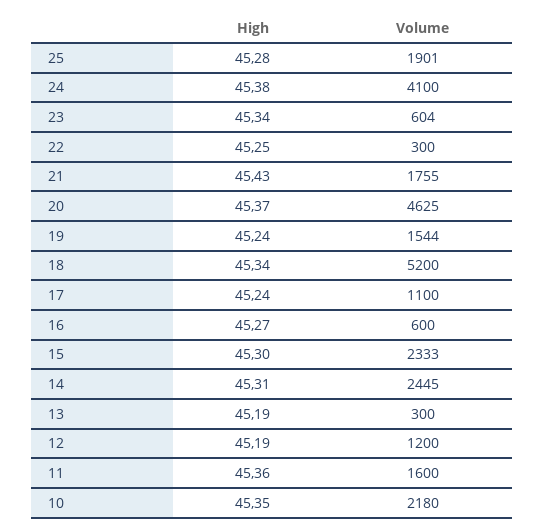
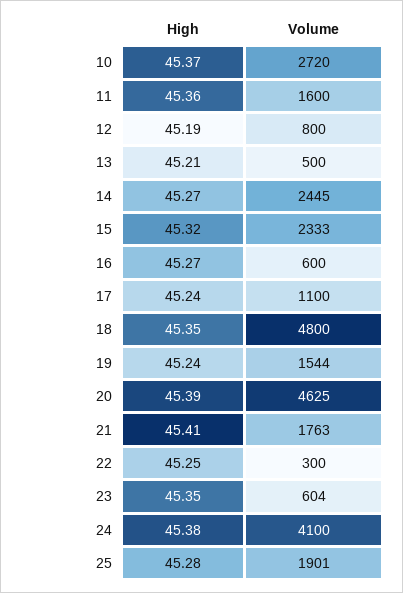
High, 23: 45.34 -> 45.35
High, 21: 45.43 -> 45.41
Volume, 21: 1755 -> 1763
High, 20: 45.37 -> 45.39
High, 18: 45.34 -> 45.35
Volume, 18: 5200 -> 4800
High, 15: 45.3 -> 45.32
High, 14: 45.31 -> 45.27
High, 13: 45.19 -> 45.21
Volume, 13: 300 -> 500
Volume, 12: 1200 -> 800
High, 10: 45.35 -> 45.37
Volume, 10: 2180 -> 2720

